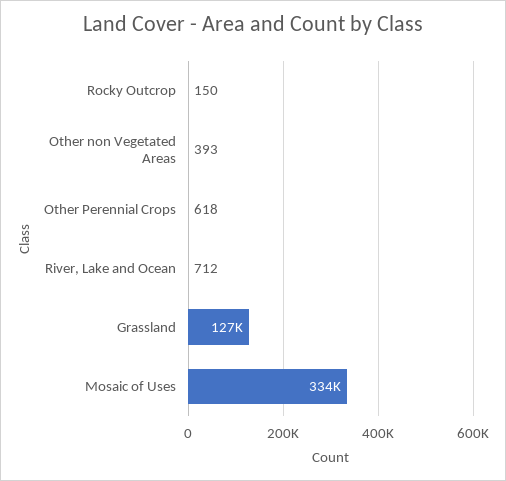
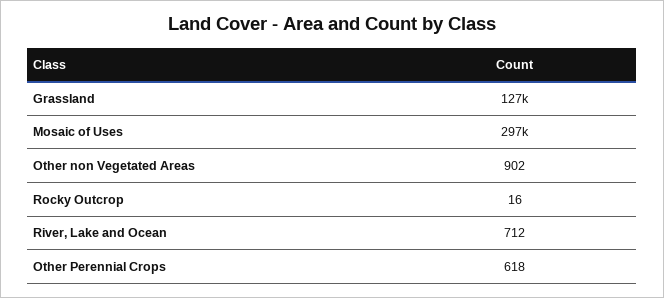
Rocky Outcrop: 150 -> 16
Other non Vegetated Areas: 393 -> 902
Mosaic of Uses: 334000 -> 297000

